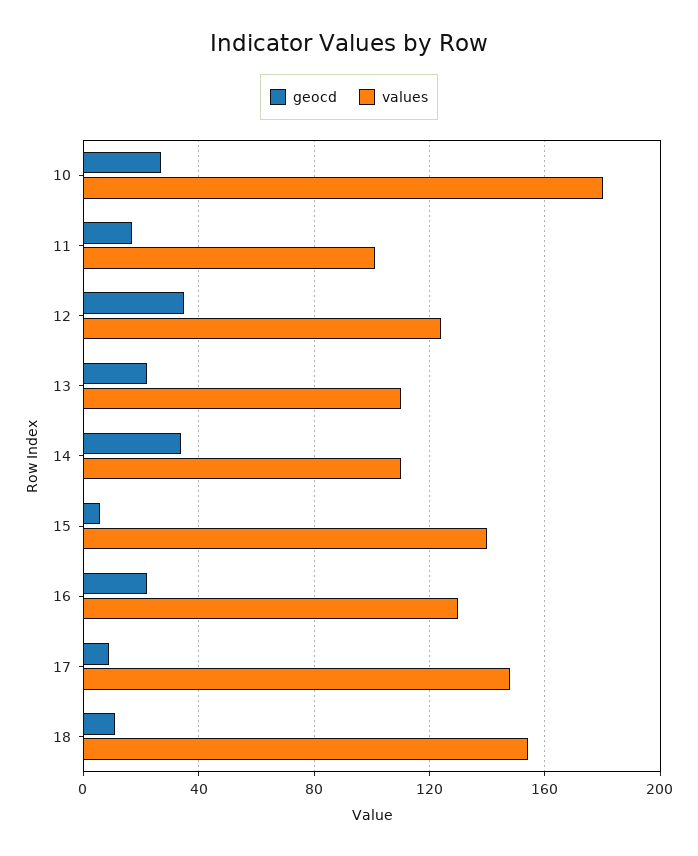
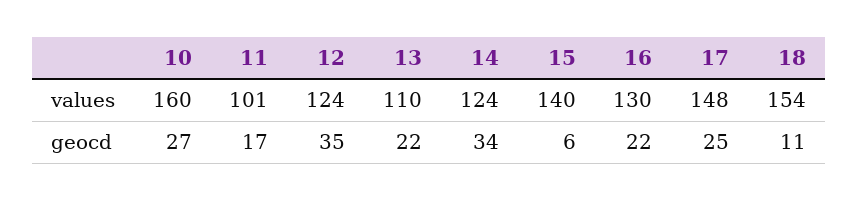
values, 10: 180 -> 160
values, 14: 110 -> 124
geocd, 17: 10 -> 25

